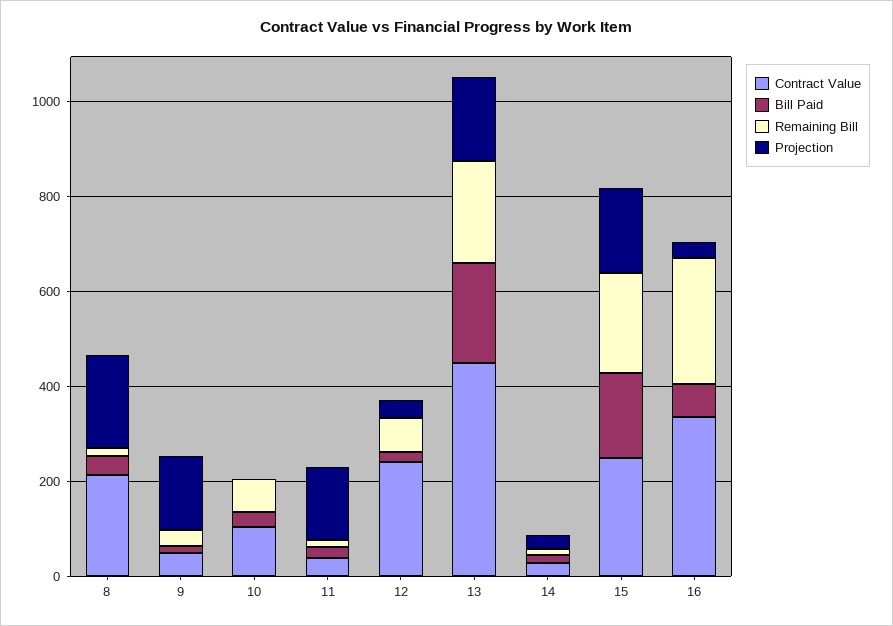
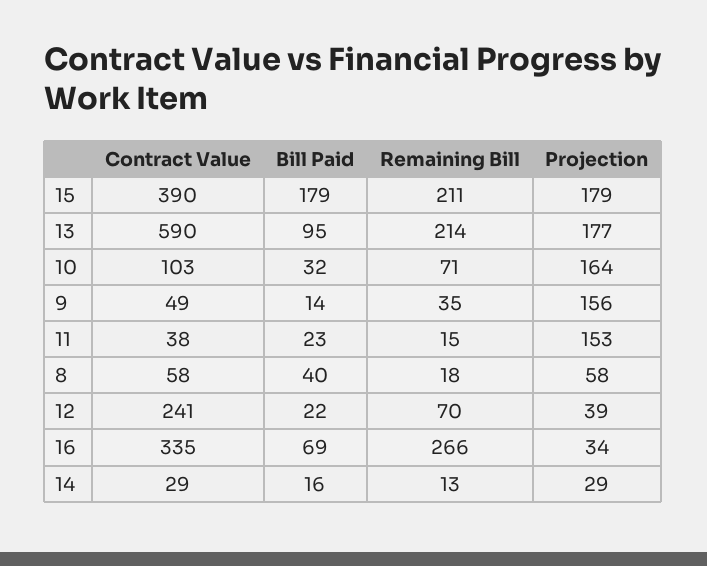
Contract Value, 8: 200 -> 58
Projection, 8: 200 -> 58
Projection, 10: 0 -> 164
Contract Value, 13: 450 -> 590
Bill Paid, 13: 200 -> 95
Contract Value, 15: 250 -> 390

